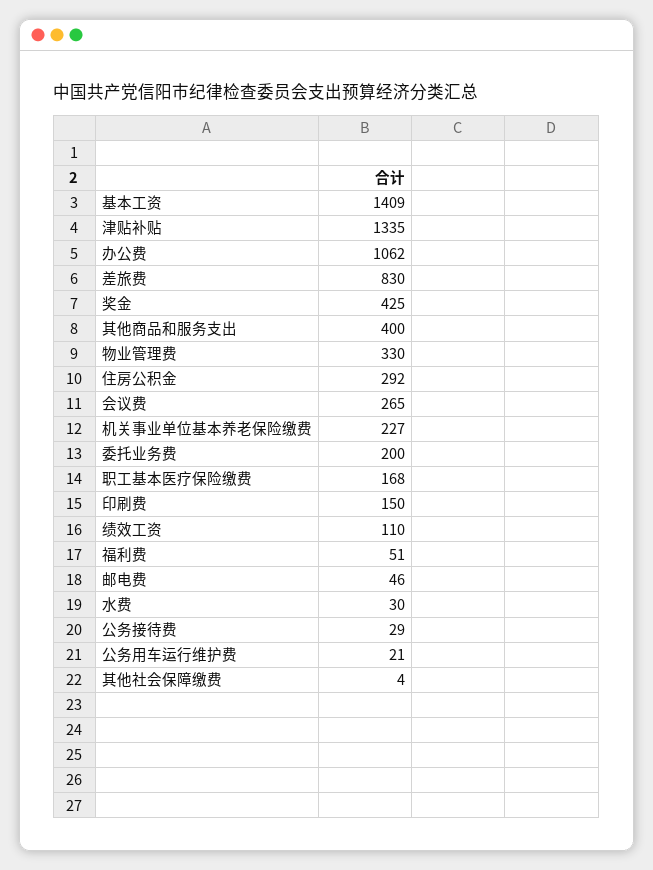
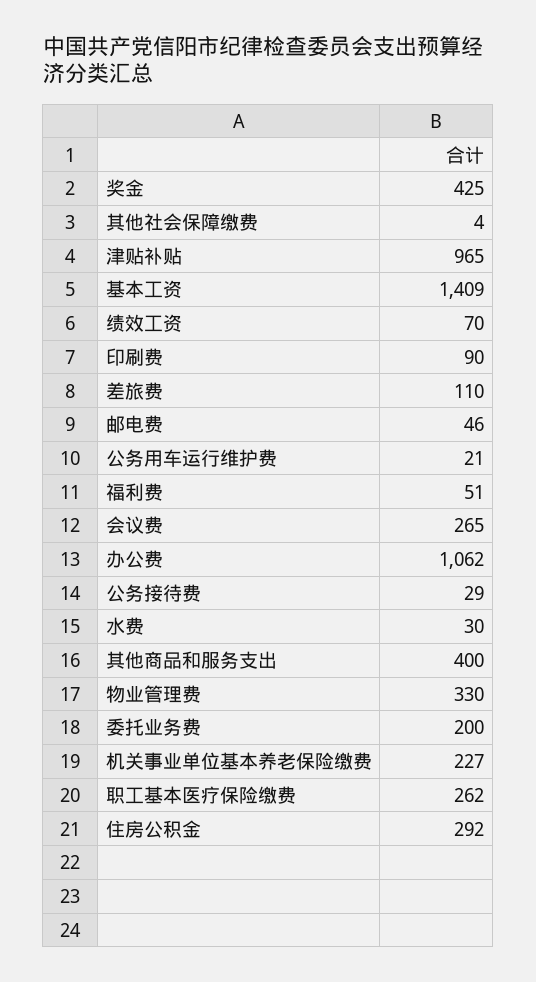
津贴补贴: 1335 -> 965
差旅费: 830 -> 110
职工基本医疗保险缴费: 168 -> 262
印刷费: 150 -> 90
绩效工资: 110 -> 70

